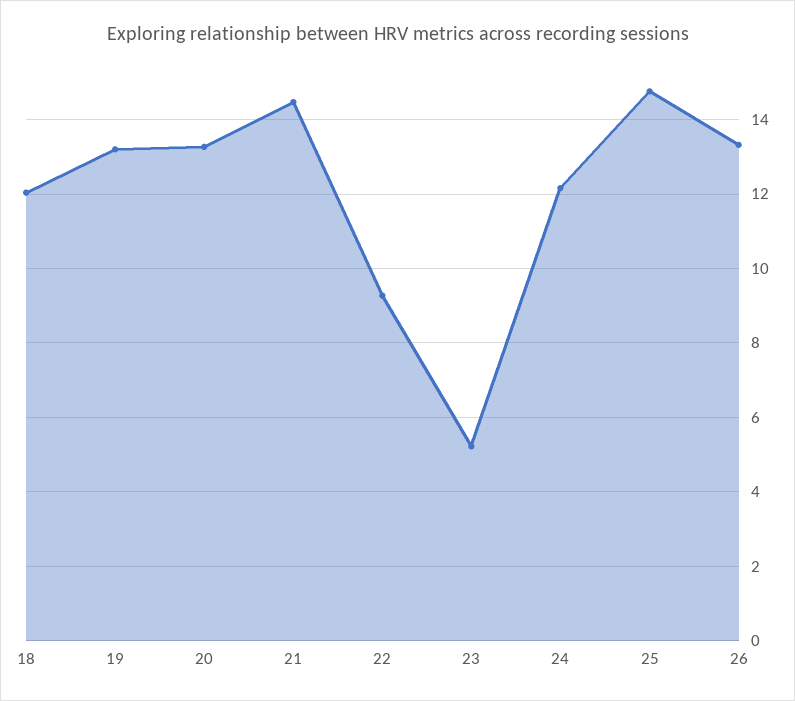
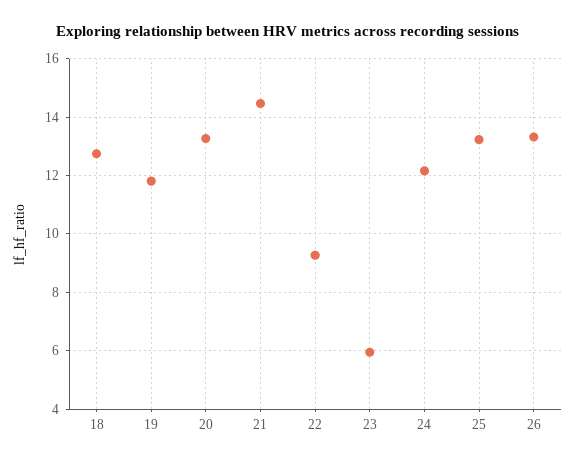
18: 12 -> 12.75
19: 13.2 -> 11.75
23: 5.2 -> 6
25: 14.8 -> 13.25

